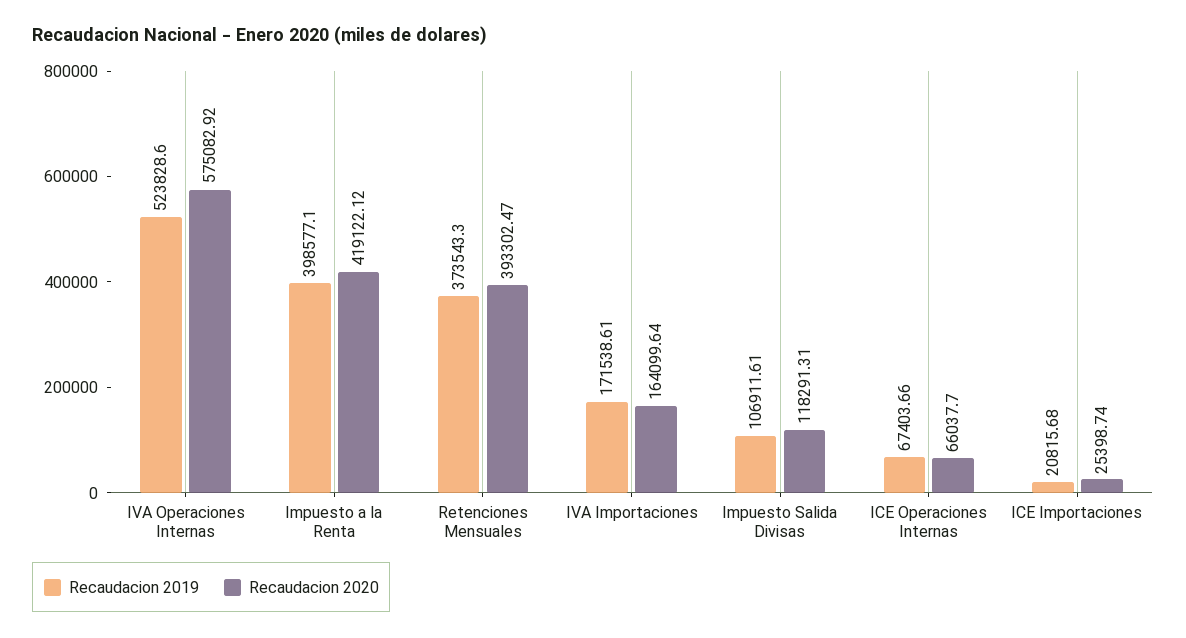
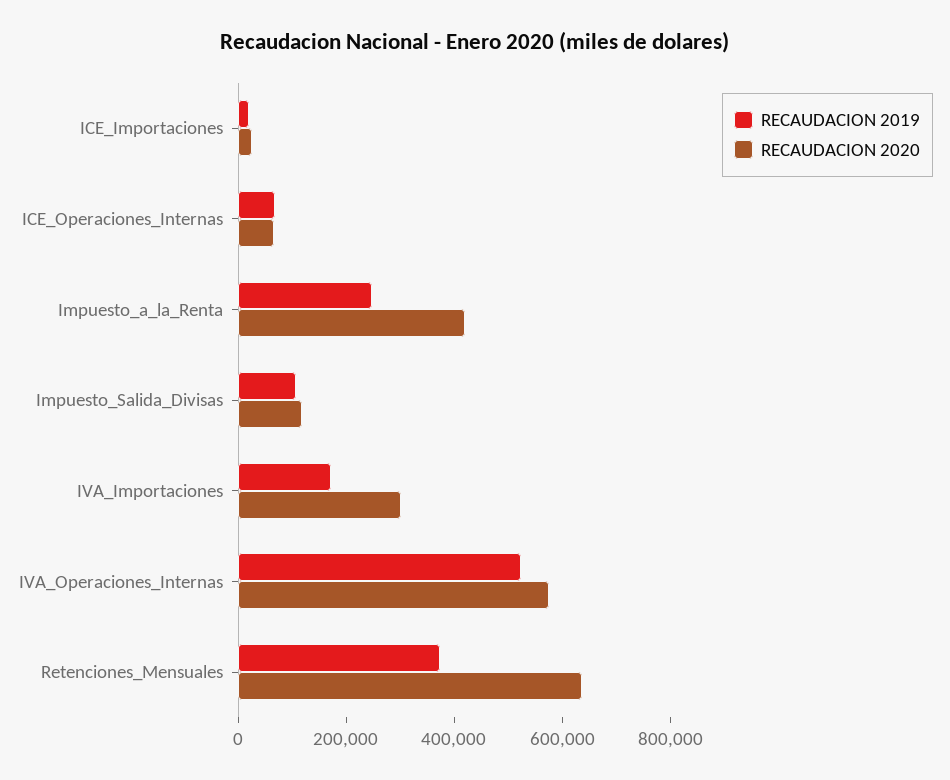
Recaudacion 2019, Impuesto a la Renta: 398577.1 -> 250000
Recaudacion 2020, Retenciones Mensuales: 393302.47 -> 650000
Recaudacion 2020, IVA Importaciones: 164099.64 -> 300000

